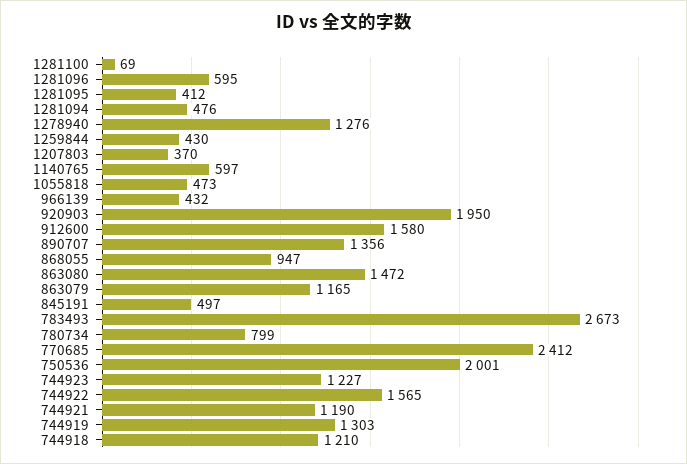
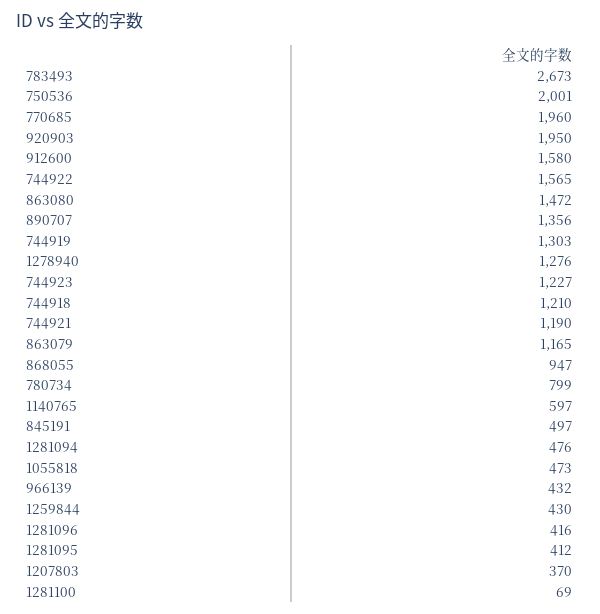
1281096: 595 -> 416
770685: 2412 -> 1960

